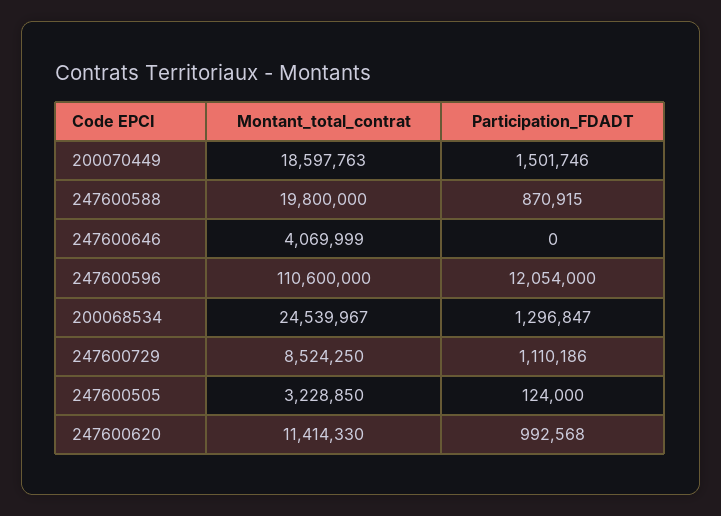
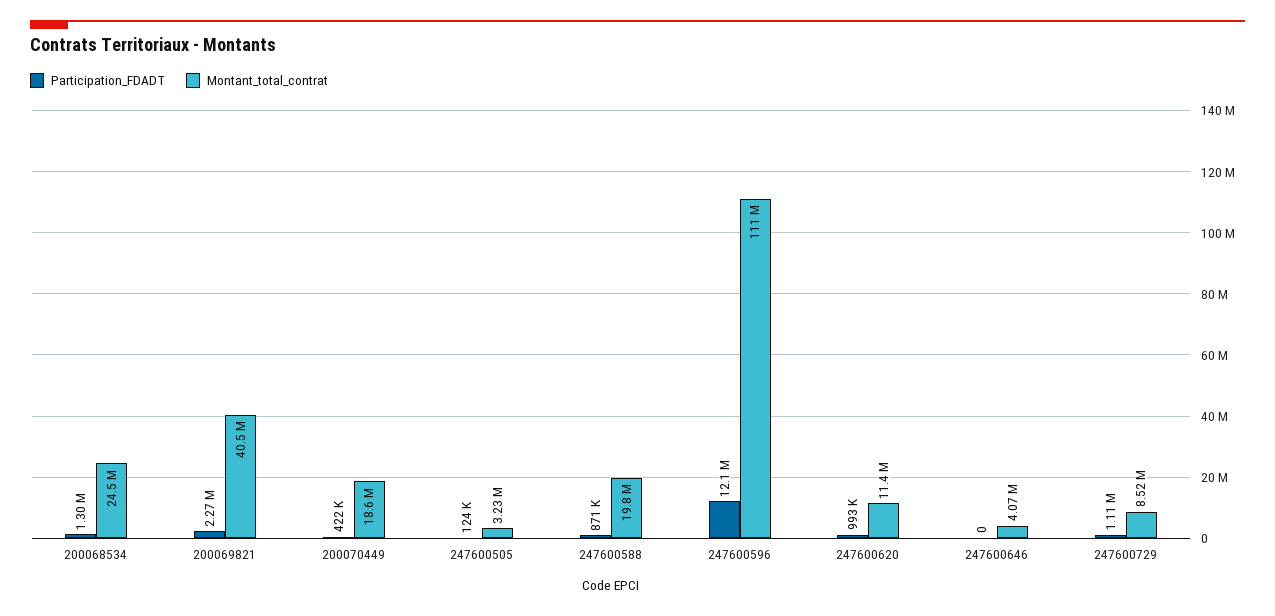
Participation_FDADT, 200070449: 1501746 -> 422000
Participation_FDADT, 200069821: none -> 2270000
Montant_total_contrat, 200069821: none -> 40500000

